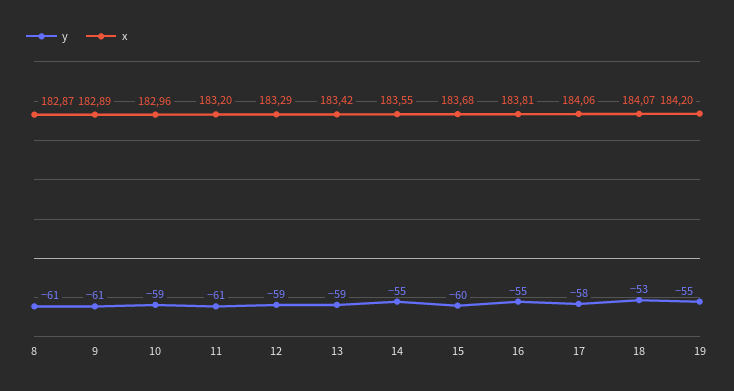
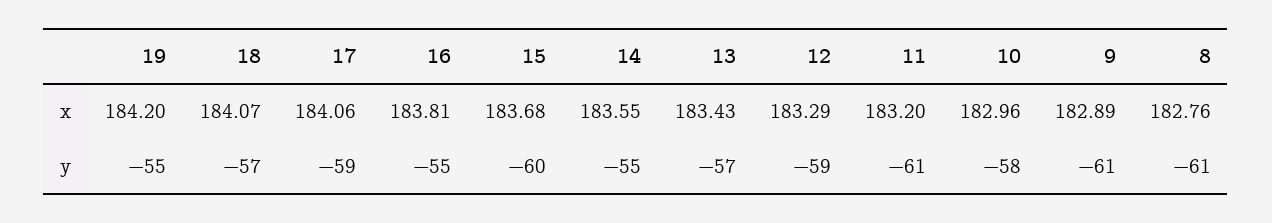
x, 8: 182.87 -> 182.76
y, 10: -59 -> -58
y, 13: -59 -> -57
x, 13: 183.42 -> 183.43
y, 17: -58 -> -59
y, 18: -53 -> -57

